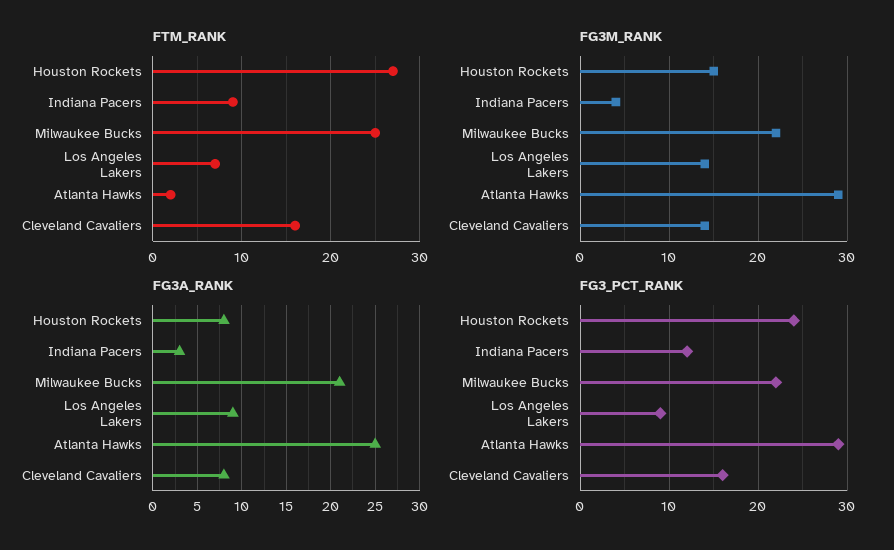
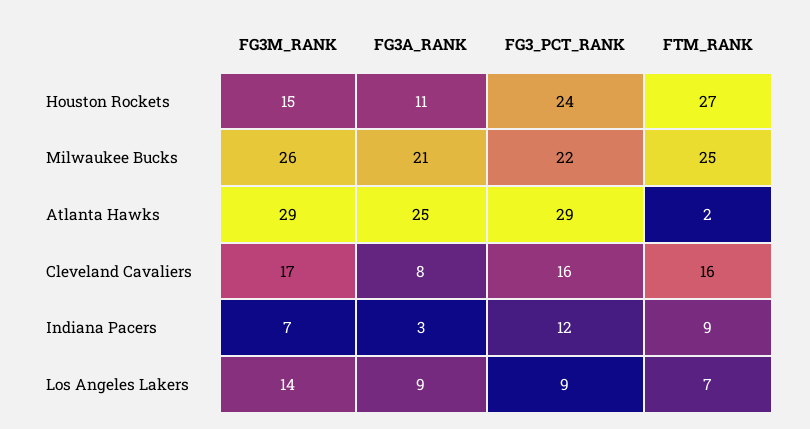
FG3M_RANK, Indiana Pacers: 4 -> 7
FG3M_RANK, Milwaukee Bucks: 22 -> 26
FG3M_RANK, Cleveland Cavaliers: 14 -> 17
FG3A_RANK, Houston Rockets: 8 -> 11

